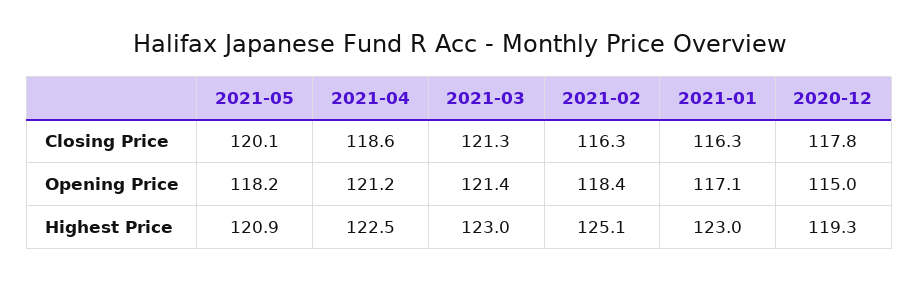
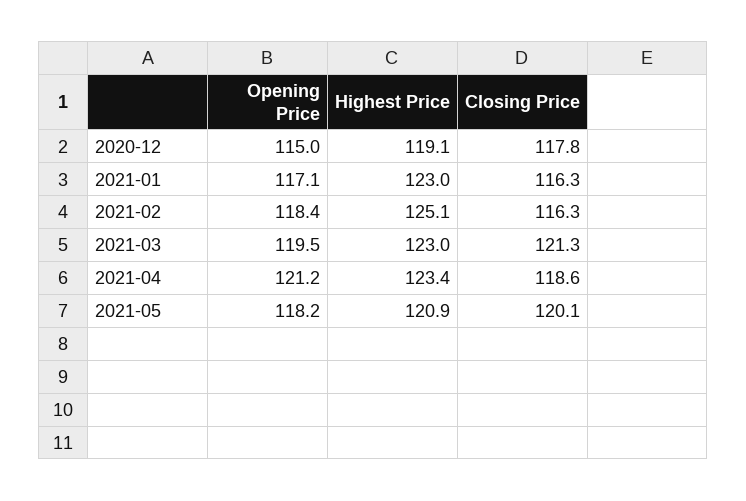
2021-03, Opening Price: 121.4 -> 119.5
2021-04, Highest Price: 122.5 -> 123.4
2020-12, Highest Price: 119.3 -> 119.1

